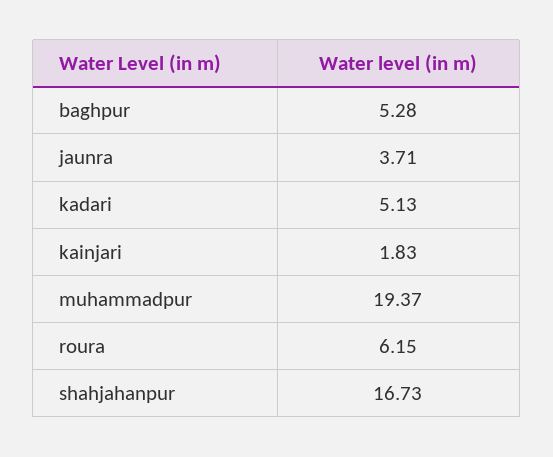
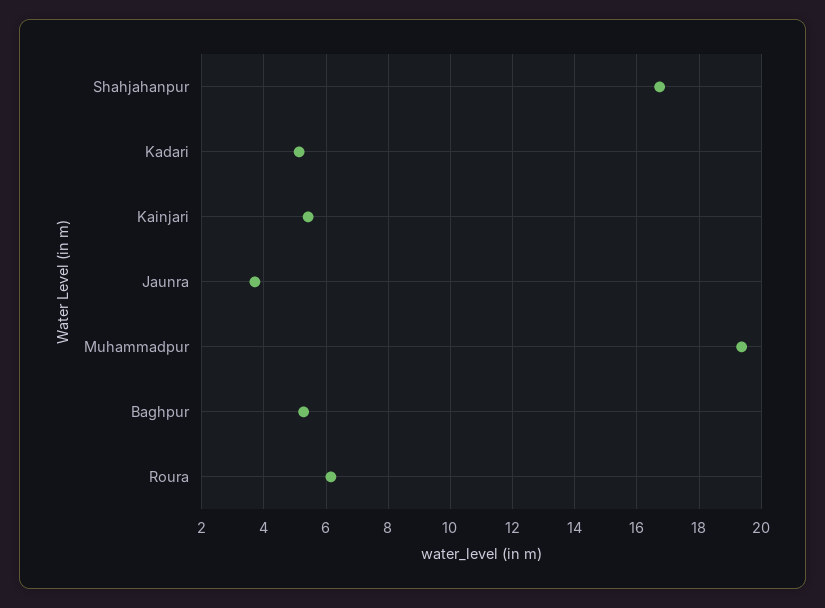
kainjari: 1.83 -> 5.4

